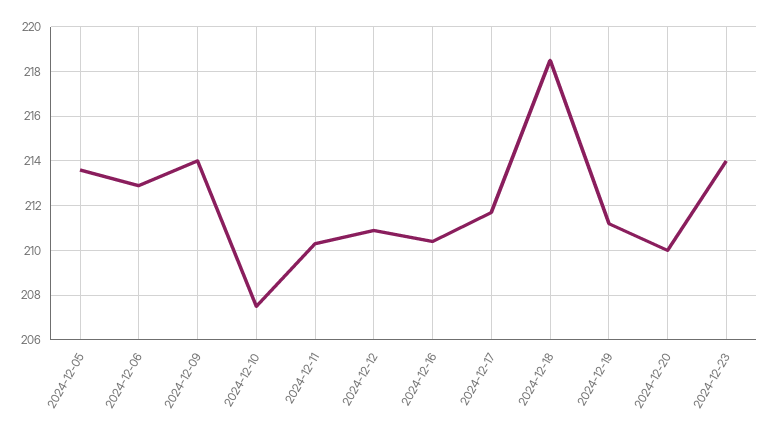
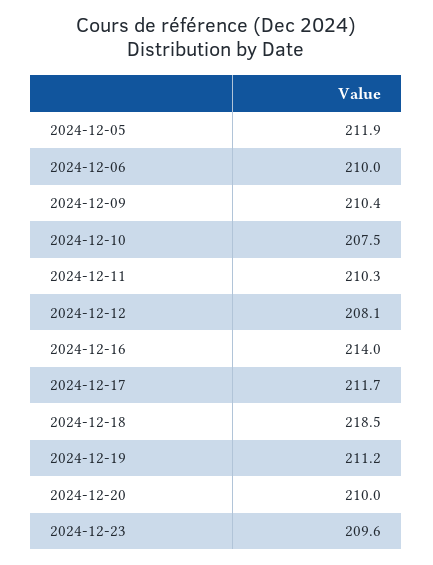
2024-12-05: 213.5 -> 211.9
2024-12-06: 213 -> 210
2024-12-09: 214 -> 210.4
2024-12-12: 211 -> 208.1
2024-12-16: 210.5 -> 214
2024-12-23: 214 -> 209.6

